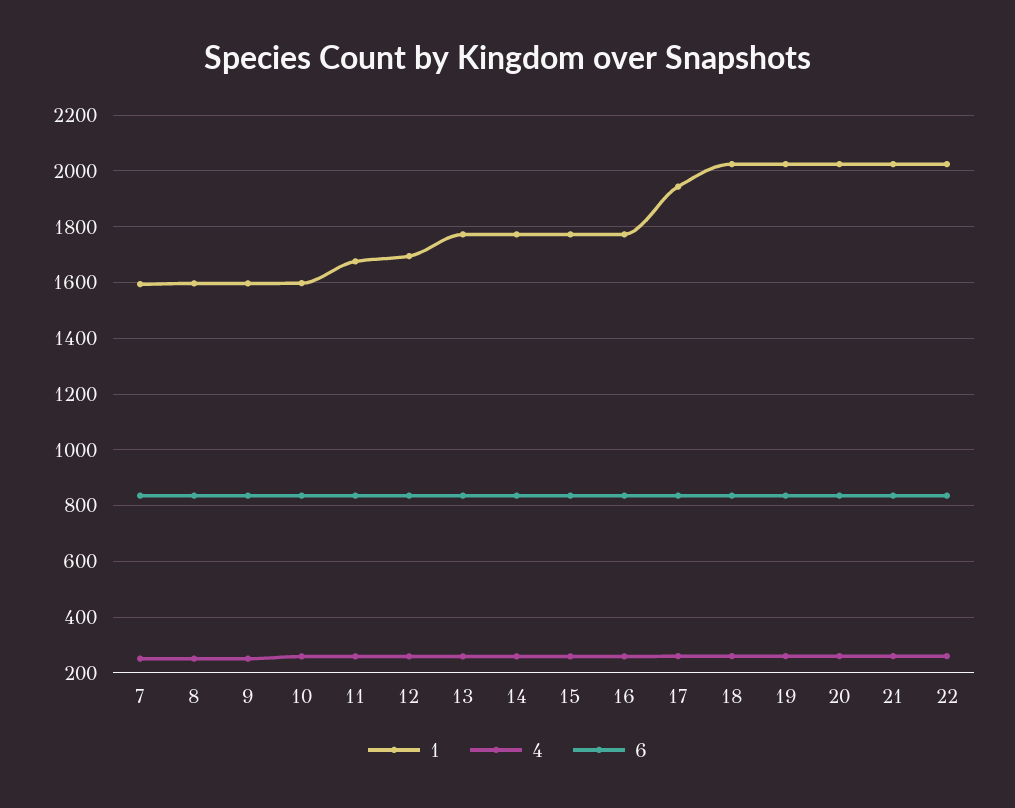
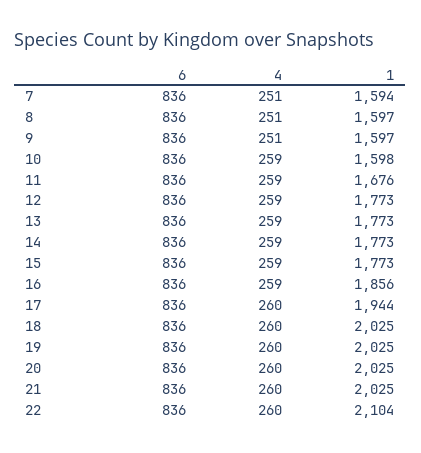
1, 12: 1700 -> 1773
1, 16: 1775 -> 1856
1, 22: 2025 -> 2104

